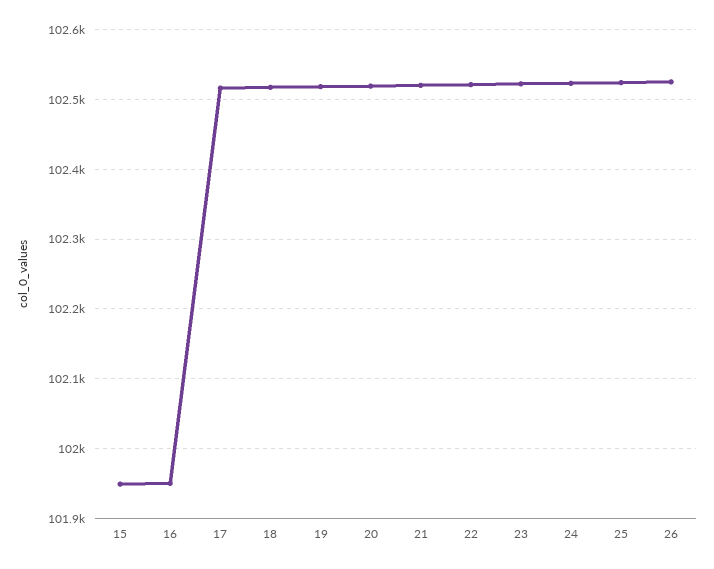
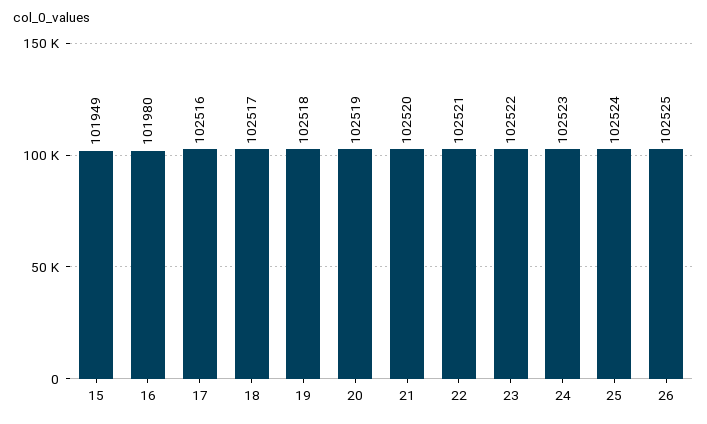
16: 101950 -> 101980

